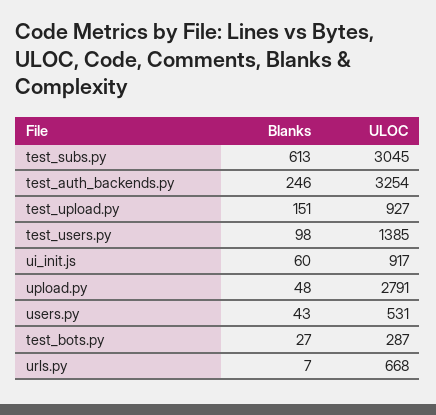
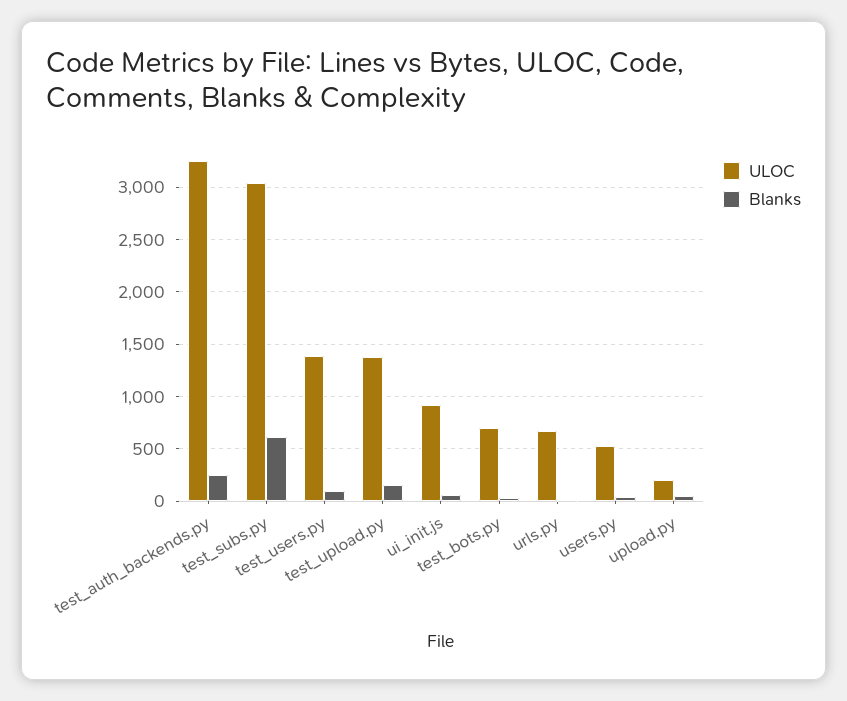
ULOC, test_upload.py: 927 -> 1400
ULOC, upload.py: 2791 -> 200
ULOC, test_bots.py: 287 -> 700

